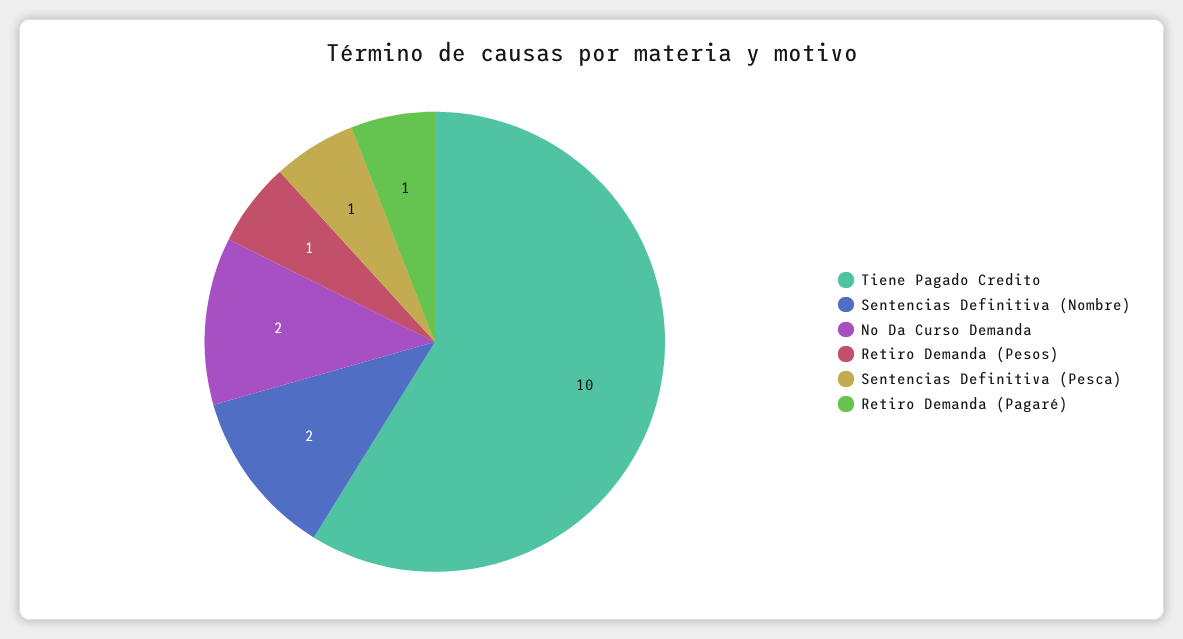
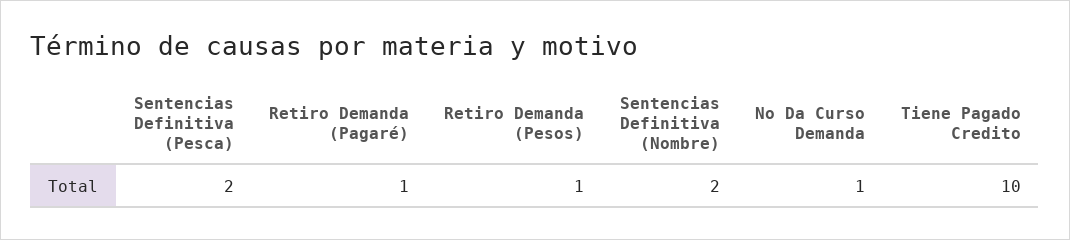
No Da Curso Demanda: 2 -> 1
Sentencias Definitiva (Pesca): 1 -> 2

